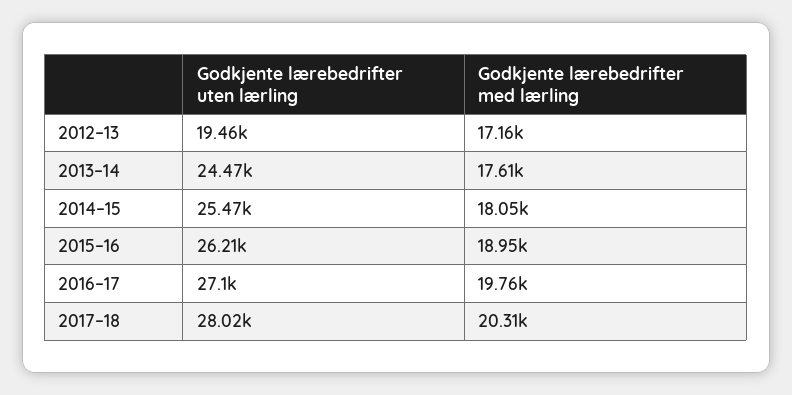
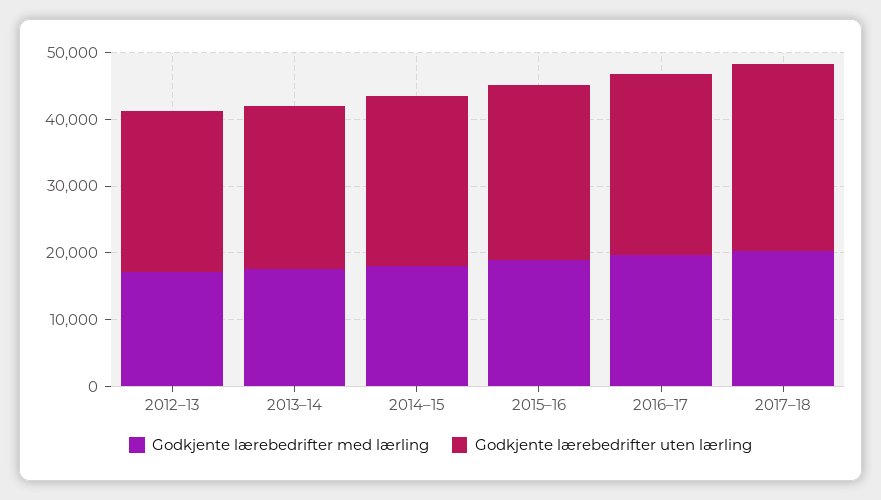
Godkjente lærebedrifter uten lærling, 2012–13: 19460 -> 24000

